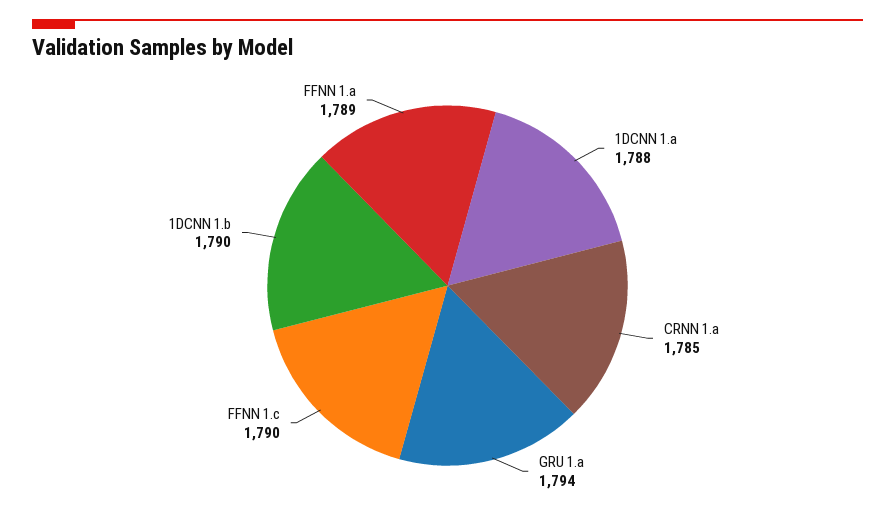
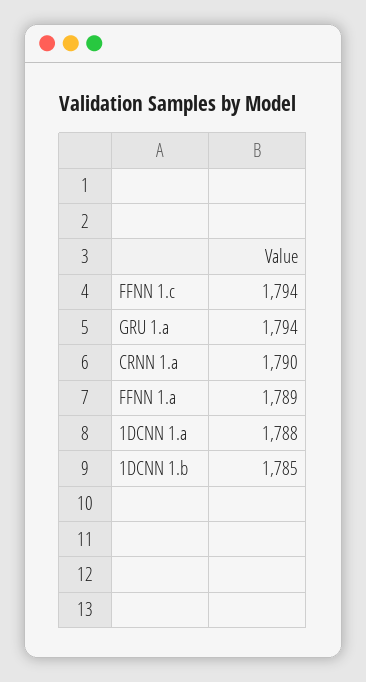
CRNN 1.a: 1785 -> 1790
FFNN 1.c: 1790 -> 1794
1DCNN 1.b: 1790 -> 1785

